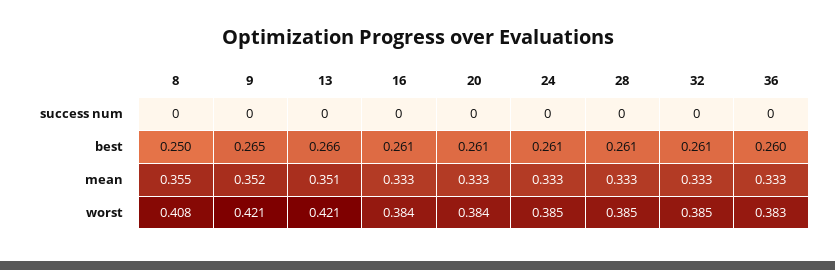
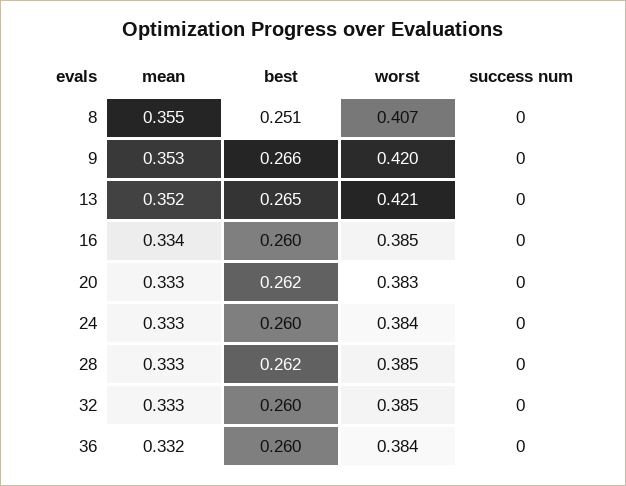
8, best: 0.25 -> 0.251
9, best: 0.265 -> 0.266
13, best: 0.266 -> 0.265
16, best: 0.261 -> 0.26
20, best: 0.261 -> 0.262
24, best: 0.261 -> 0.26
28, best: 0.261 -> 0.262
32, best: 0.261 -> 0.26
9, mean: 0.352 -> 0.353
13, mean: 0.351 -> 0.352
16, mean: 0.333 -> 0.334
36, mean: 0.333 -> 0.332
8, worst: 0.408 -> 0.407
9, worst: 0.421 -> 0.42
16, worst: 0.384 -> 0.385
20, worst: 0.384 -> 0.383
24, worst: 0.385 -> 0.384
36, worst: 0.383 -> 0.384

